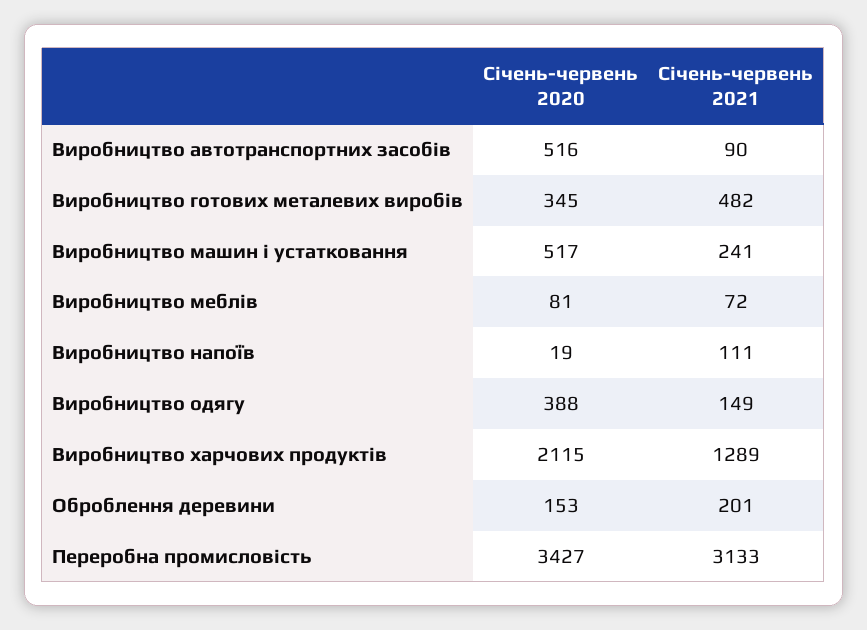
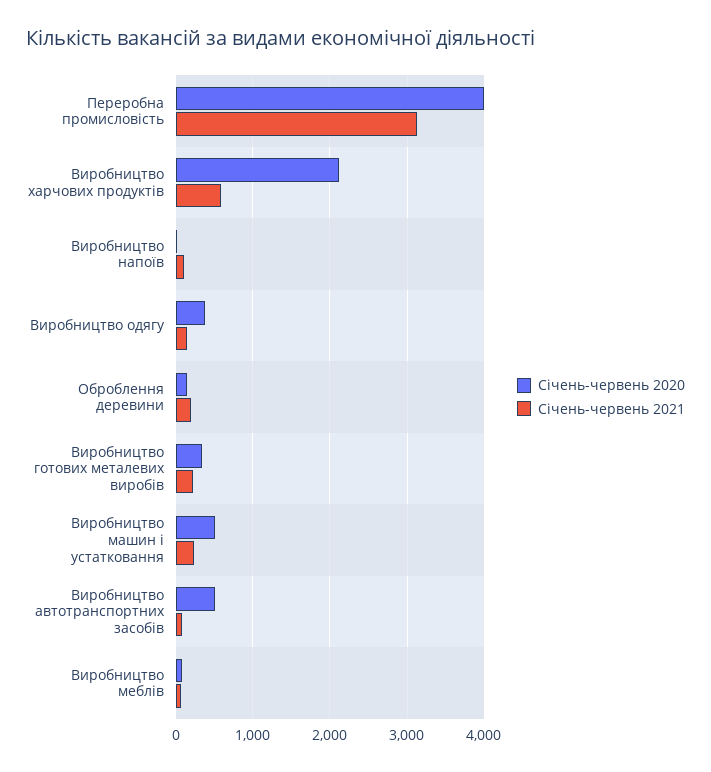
Січень-червень 2021, Виробництво готових металевих виробів: 482 -> 200
Січень-червень 2021, Виробництво харчових продуктів: 1289 -> 600
Січень-червень 2020, Переробна промисловість: 3427 -> 4000

